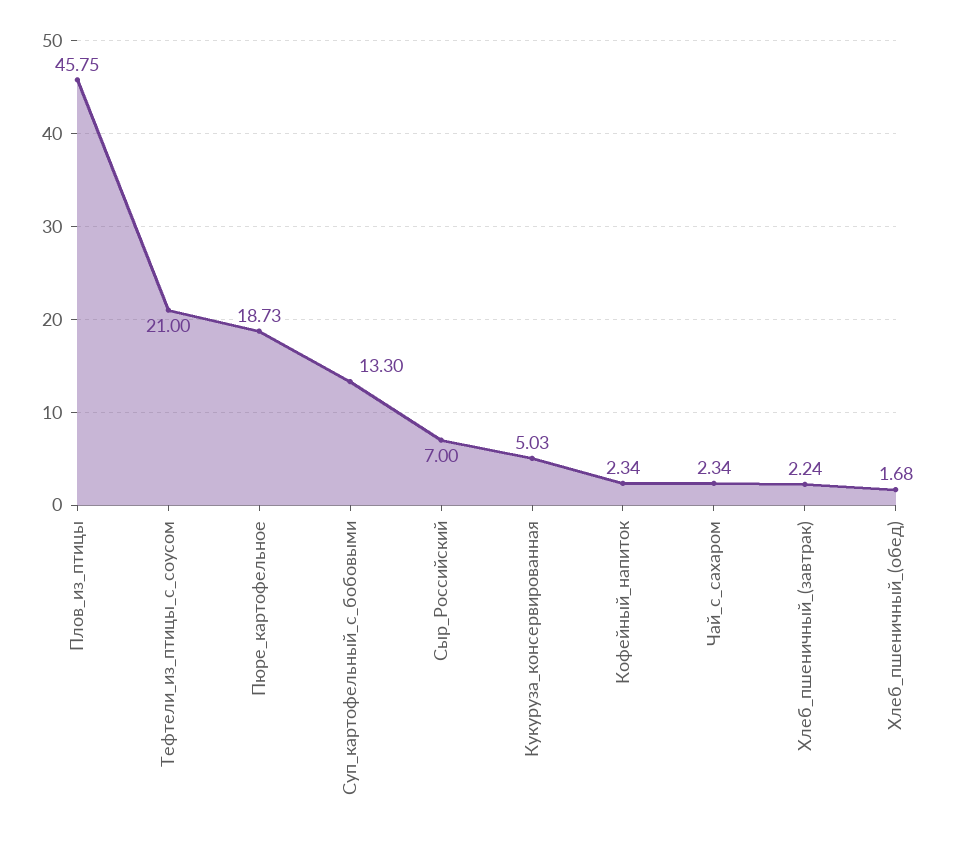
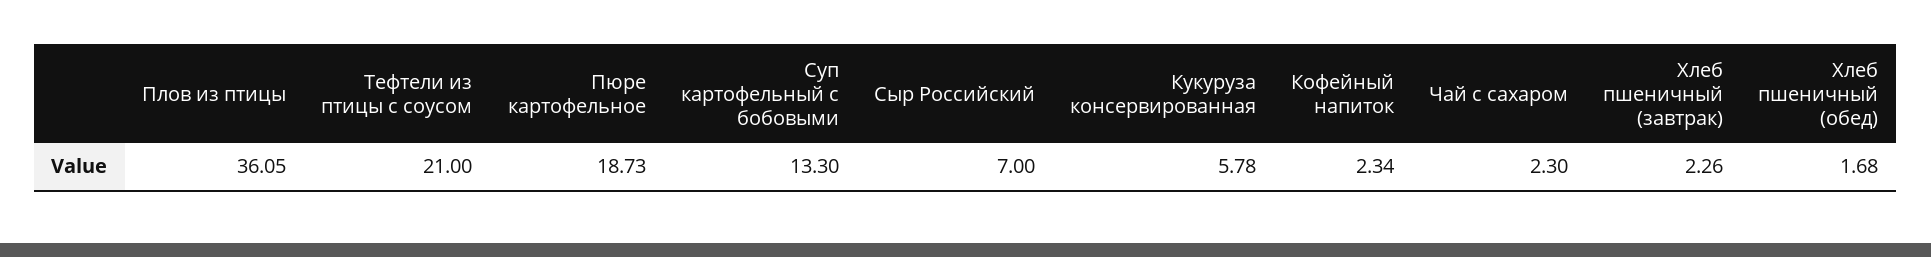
Плов_из_птицы: 45.75 -> 36.05
Кукуруза_консервированная: 5.03 -> 5.78
Чай_с_сахаром: 2.34 -> 2.3
Хлеб_пшеничный_(завтрак): 2.24 -> 2.26

